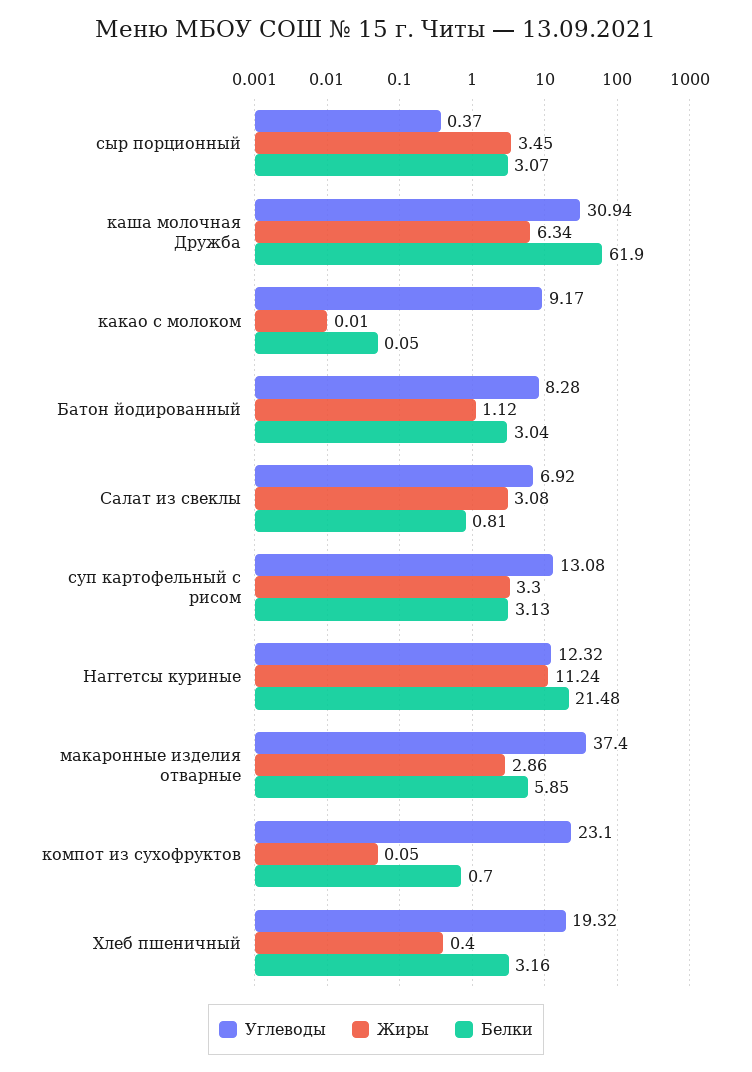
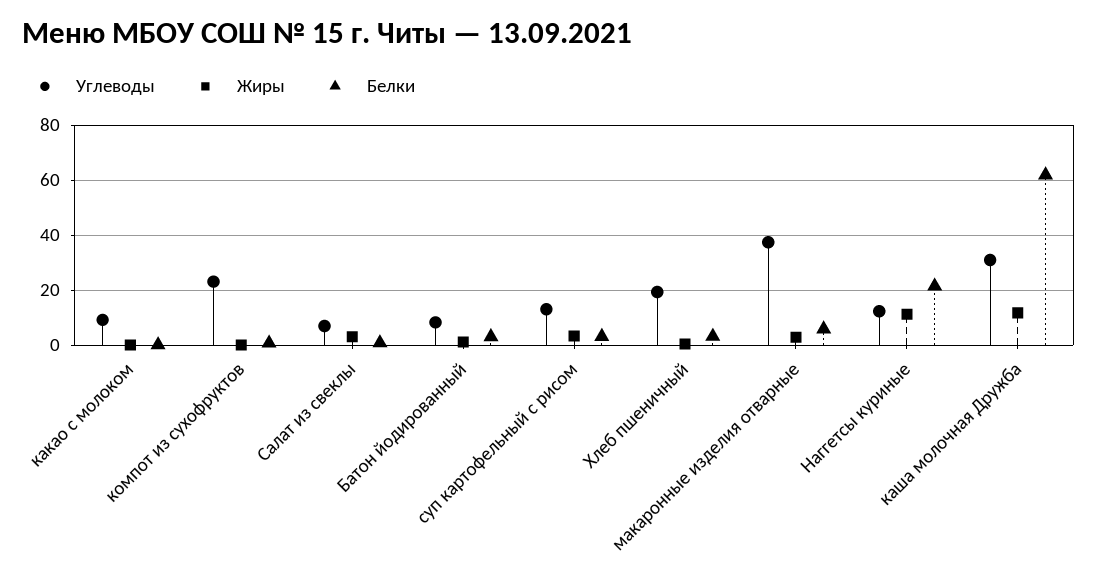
Углеводы, сыр порционный: 0.37 -> none
Жиры, сыр порционный: 3.45 -> none
Белки, сыр порционный: 3.07 -> none
Жиры, каша молочная Дружба: 6.34 -> 12.5

